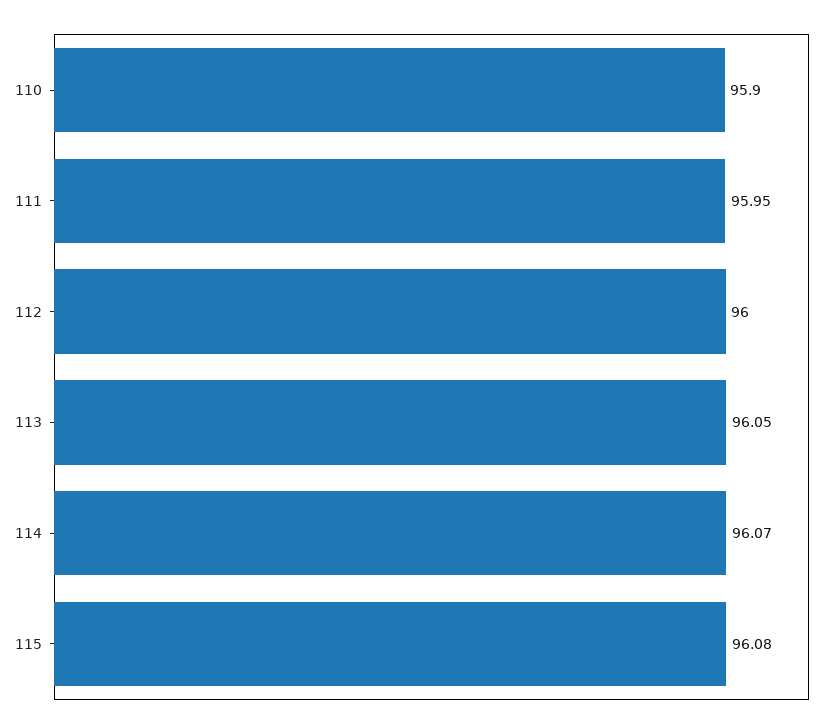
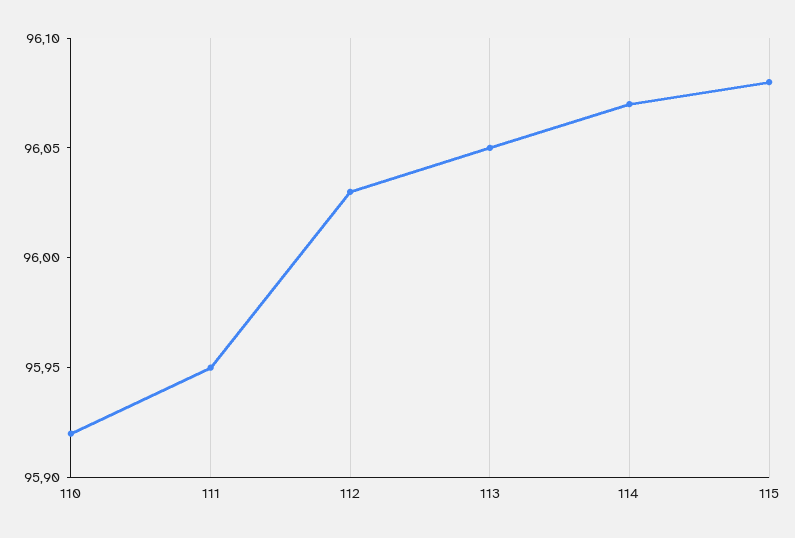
110: 95.9 -> 95.92
112: 96 -> 96.03

